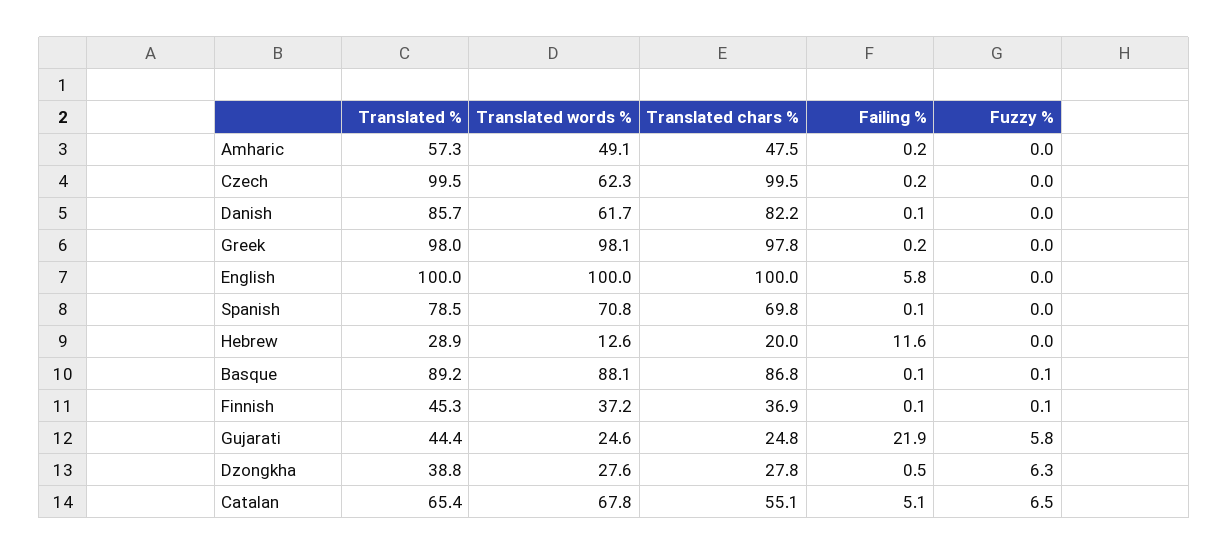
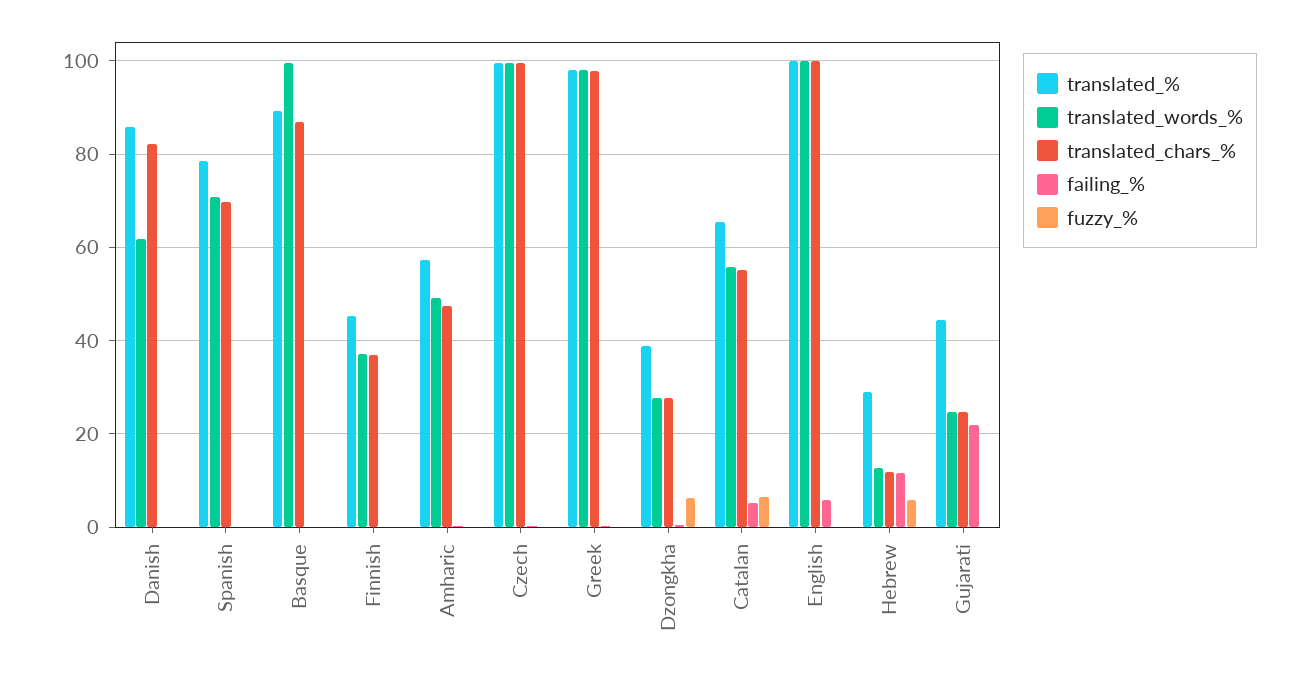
Translated words %, Czech: 62.3 -> 100
Translated chars %, Hebrew: 20 -> 12
Fuzzy %, Hebrew: 0 -> 6
Translated words %, Basque: 88.1 -> 100
Fuzzy %, Gujarati: 5.8 -> 0
Translated words %, Catalan: 67.8 -> 56

